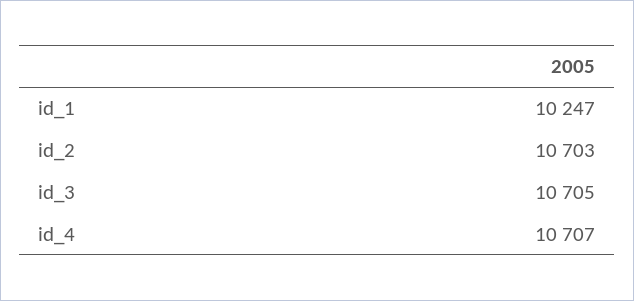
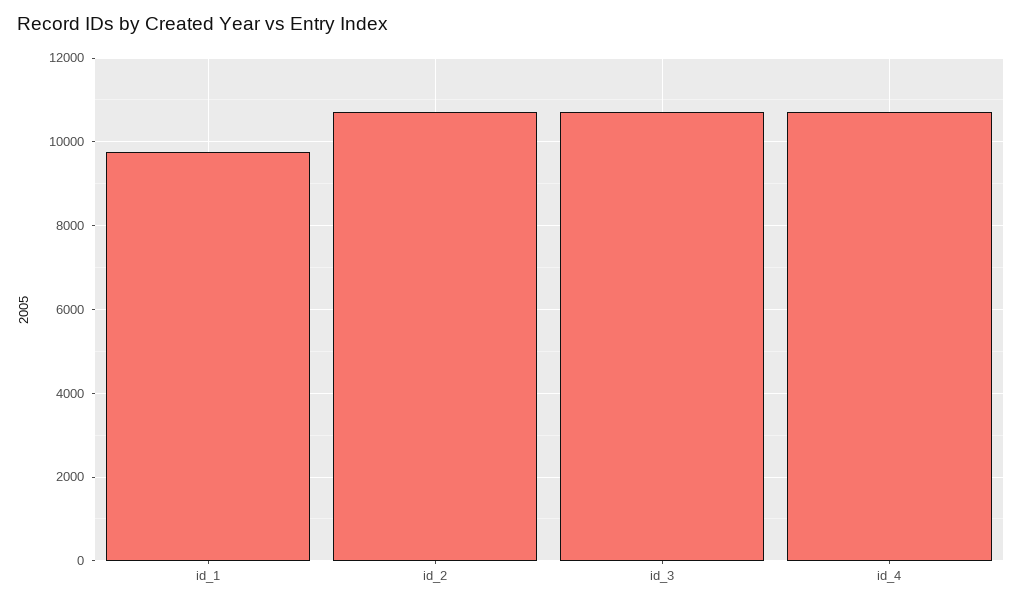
id_1: 10247 -> 9800

